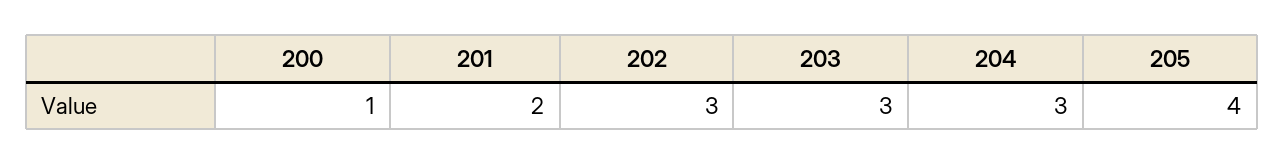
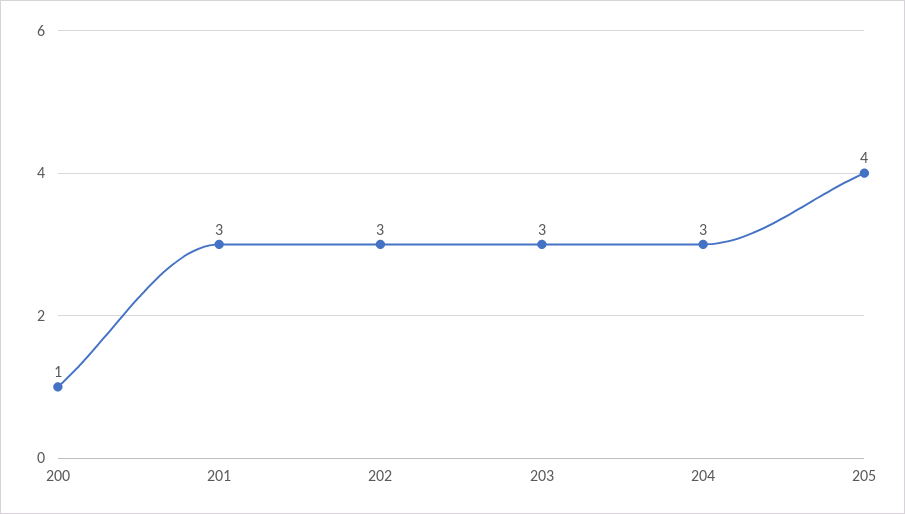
201: 2 -> 3

